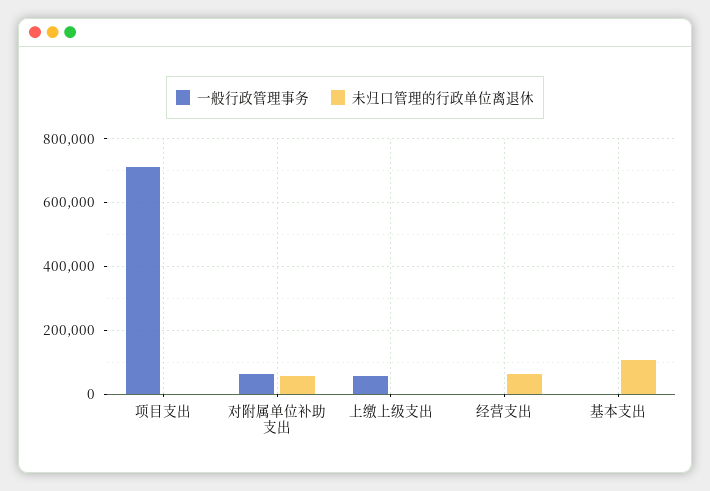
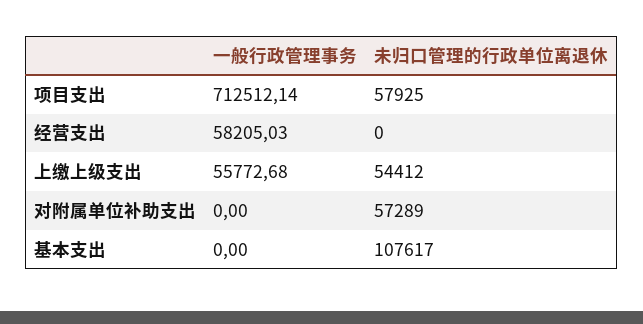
未归口管理的行政单位离退休, 项目支出: 0 -> 57925
一般行政管理事务, 对附属单位补助支出: 60000 -> 0
未归口管理的行政单位离退休, 上缴上级支出: 0 -> 54412
一般行政管理事务, 经营支出: 0 -> 58205.03
未归口管理的行政单位离退休, 经营支出: 60000 -> 0

